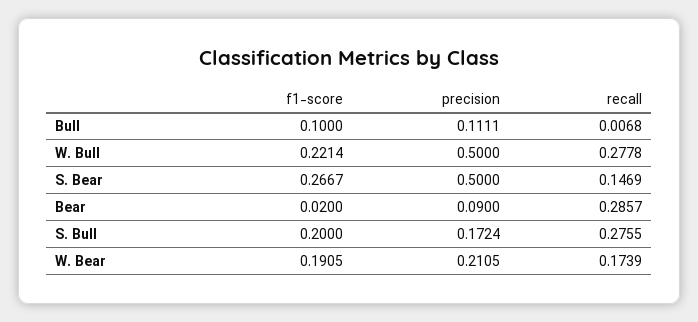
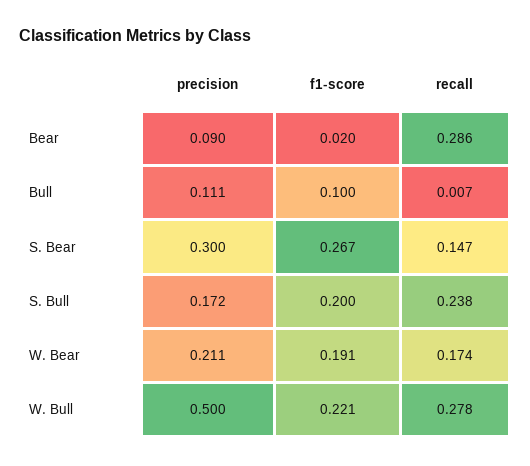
precision, S. Bear: 0.5 -> 0.3
recall, S. Bull: 0.2755 -> 0.238

